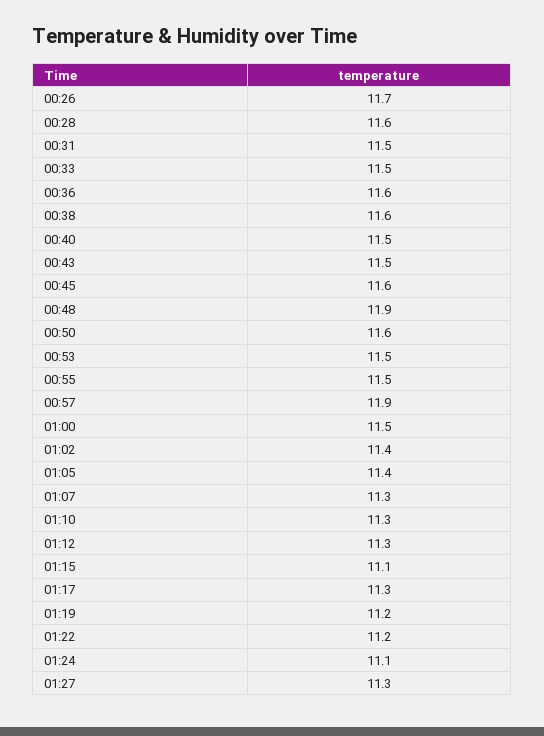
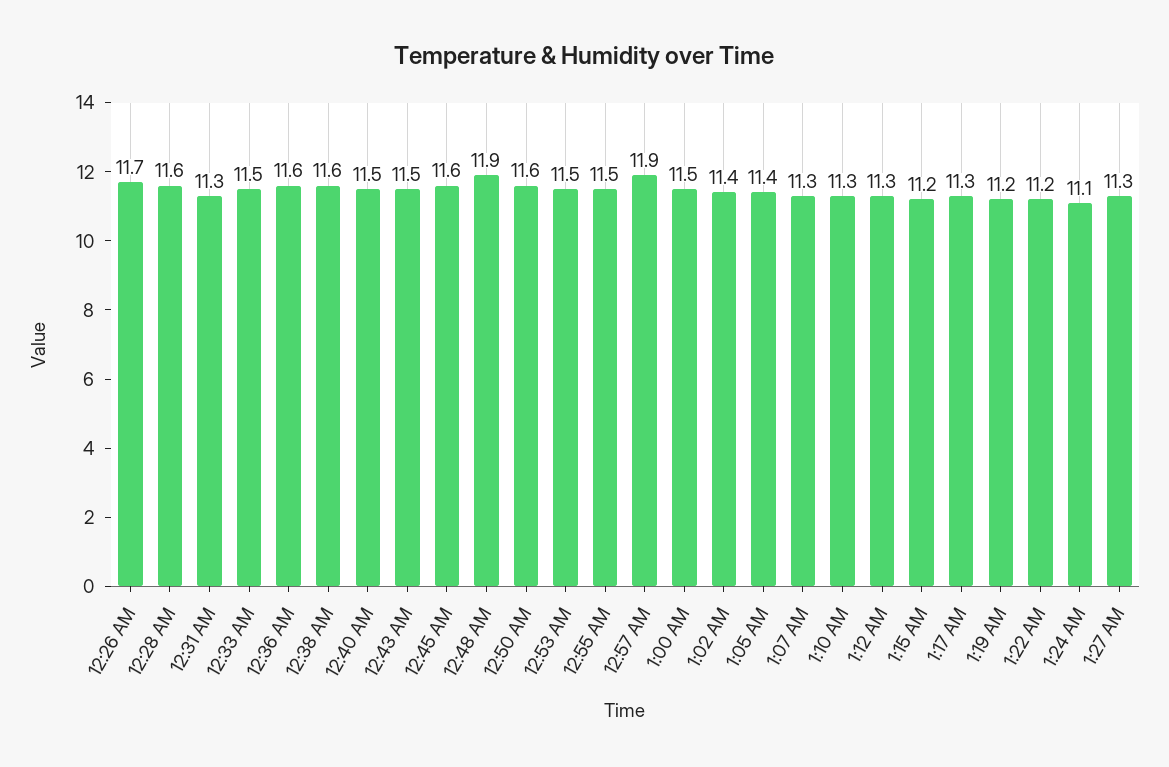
00:31: 11.5 -> 11.3
01:15: 11.1 -> 11.2

